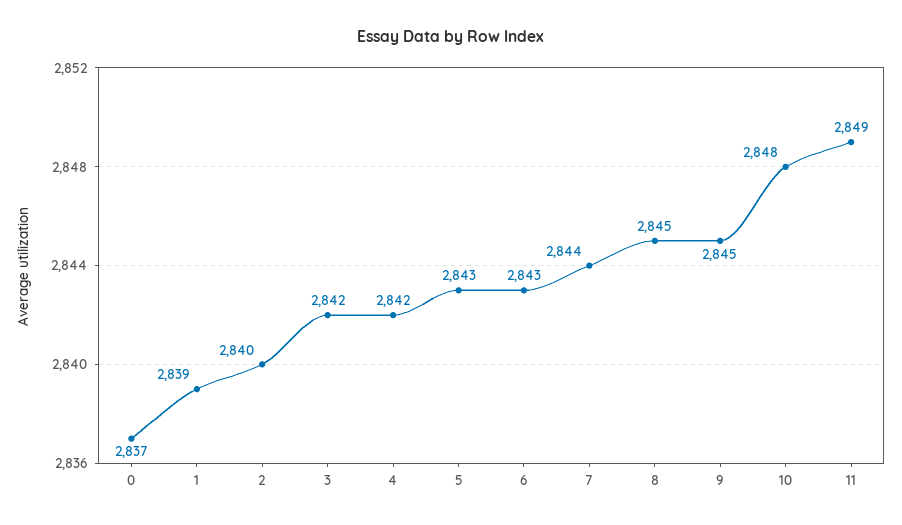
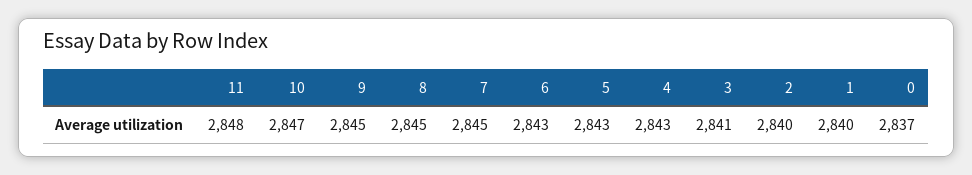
1: 2839 -> 2840
3: 2842 -> 2841
4: 2842 -> 2843
7: 2844 -> 2845
10: 2848 -> 2847
11: 2849 -> 2848

